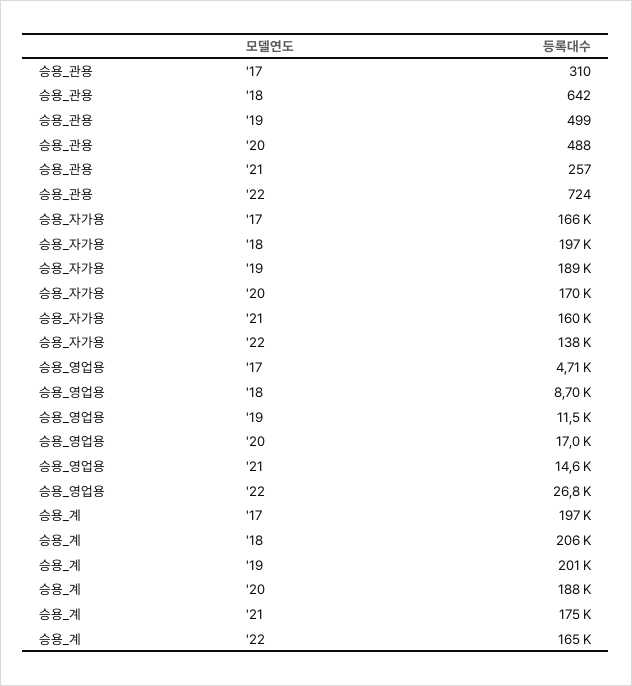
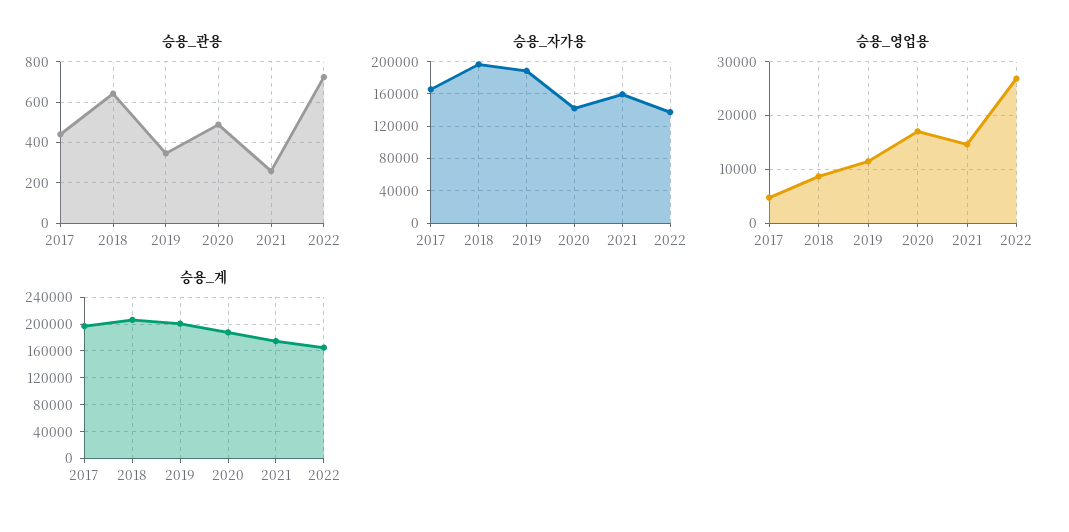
승용_관용, '17: 310 -> 450
승용_관용, '19: 499 -> 350
승용_자가용, '20: 170000 -> 140000

